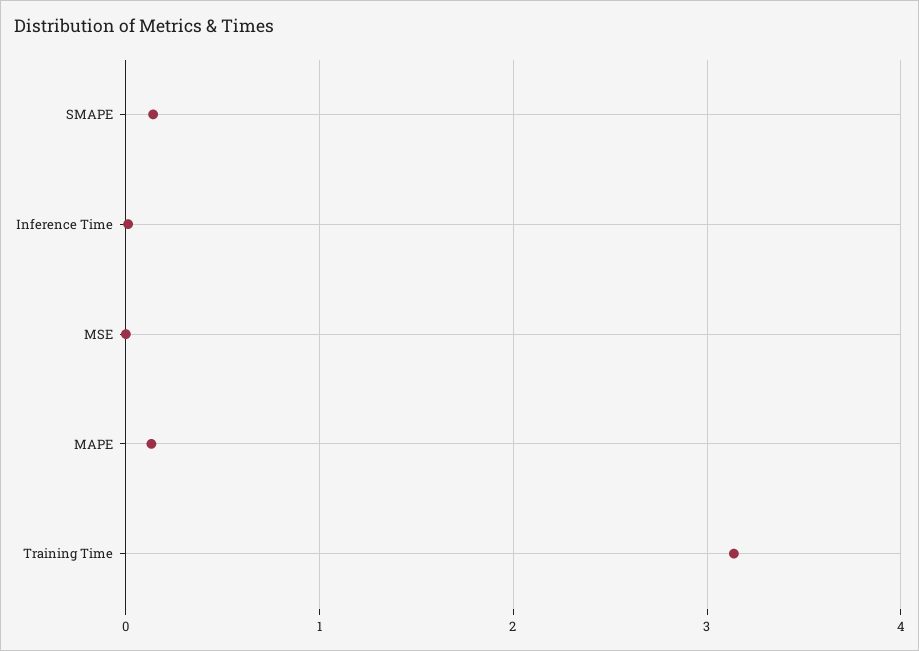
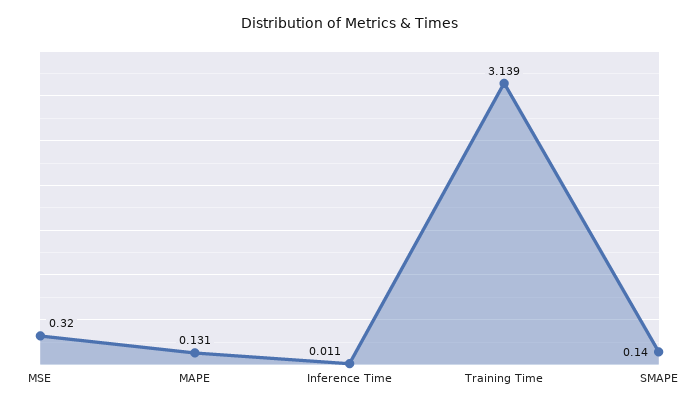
MSE: 0 -> 0.32

